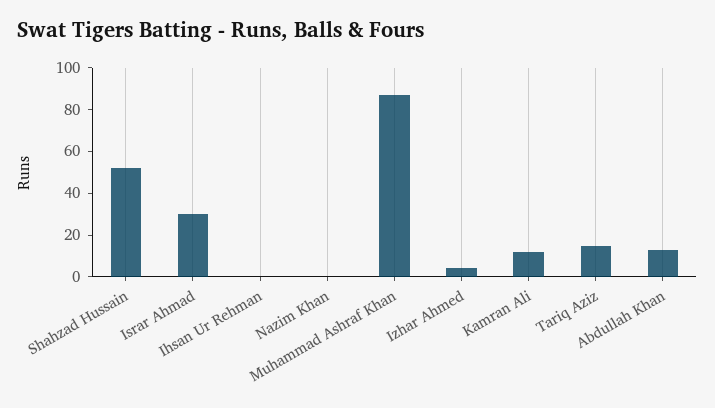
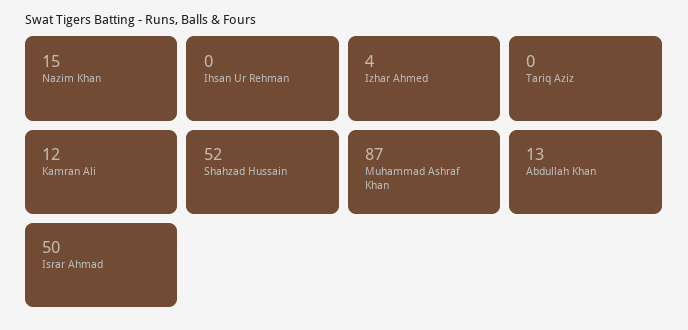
Israr Ahmad: 30 -> 50
Nazim Khan: 0 -> 15
Tariq Aziz: 15 -> 0

